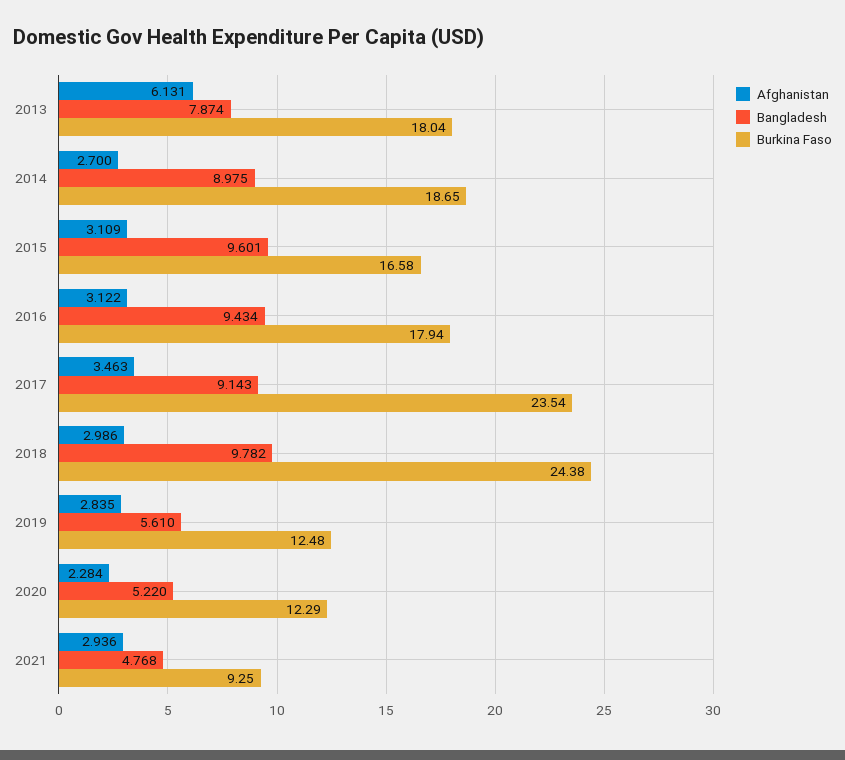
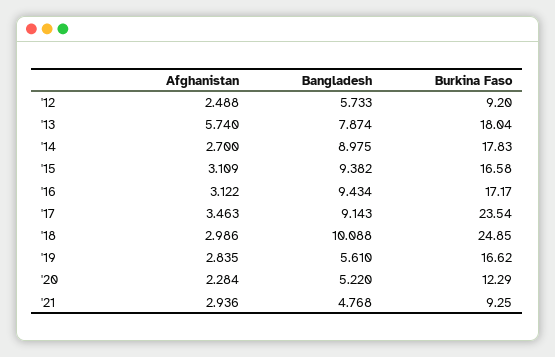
Afghanistan, 2013: 6.131 -> 5.74
Burkina Faso, 2014: 18.65 -> 17.83
Bangladesh, 2015: 9.601 -> 9.382
Burkina Faso, 2016: 17.94 -> 17.17
Bangladesh, 2018: 9.782 -> 10.088
Burkina Faso, 2018: 24.38 -> 24.85
Burkina Faso, 2019: 12.48 -> 16.62
Afghanistan, '12: none -> 2.488
Bangladesh, '12: none -> 5.733
Burkina Faso, '12: none -> 9.2

